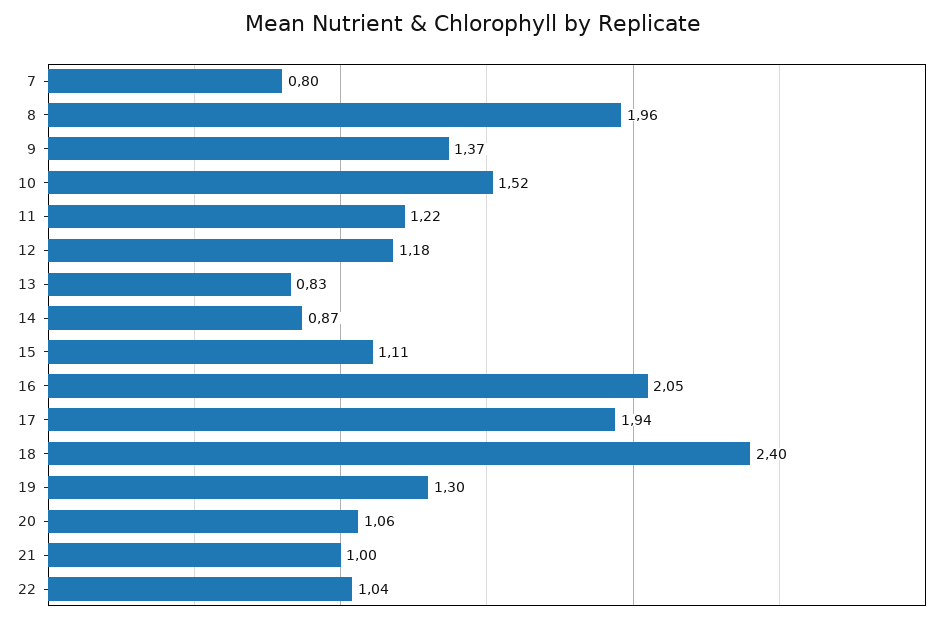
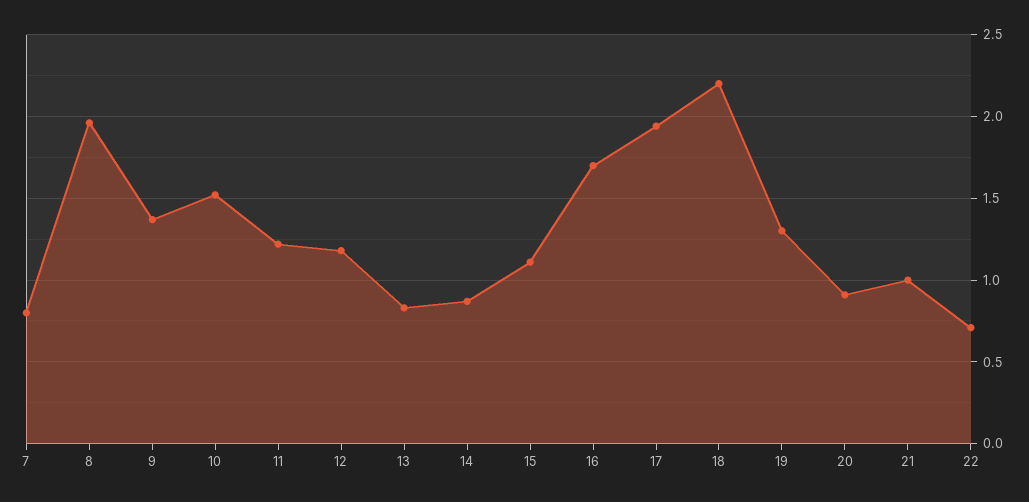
16: 2.05 -> 1.7
18: 2.4 -> 2.2
20: 1.06 -> 0.9
22: 1.04 -> 0.7

